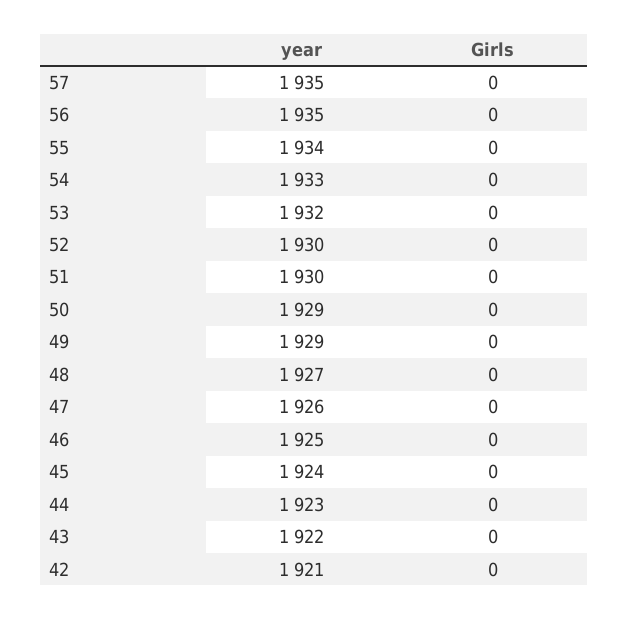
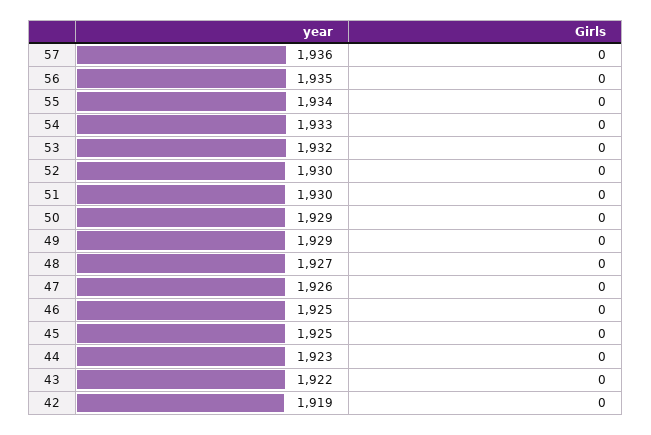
year, 57: 1935 -> 1936
year, 45: 1924 -> 1925
year, 42: 1921 -> 1919

